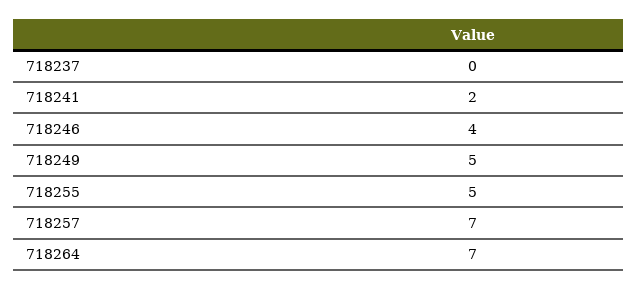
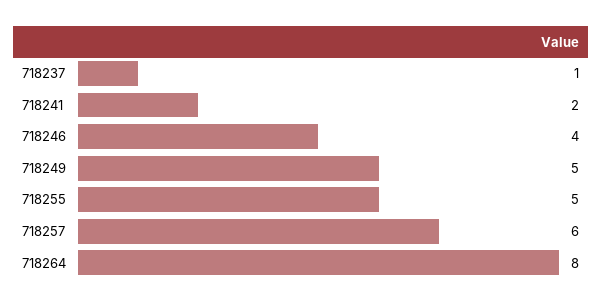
718237: 0 -> 1
718257: 7 -> 6
718264: 7 -> 8

